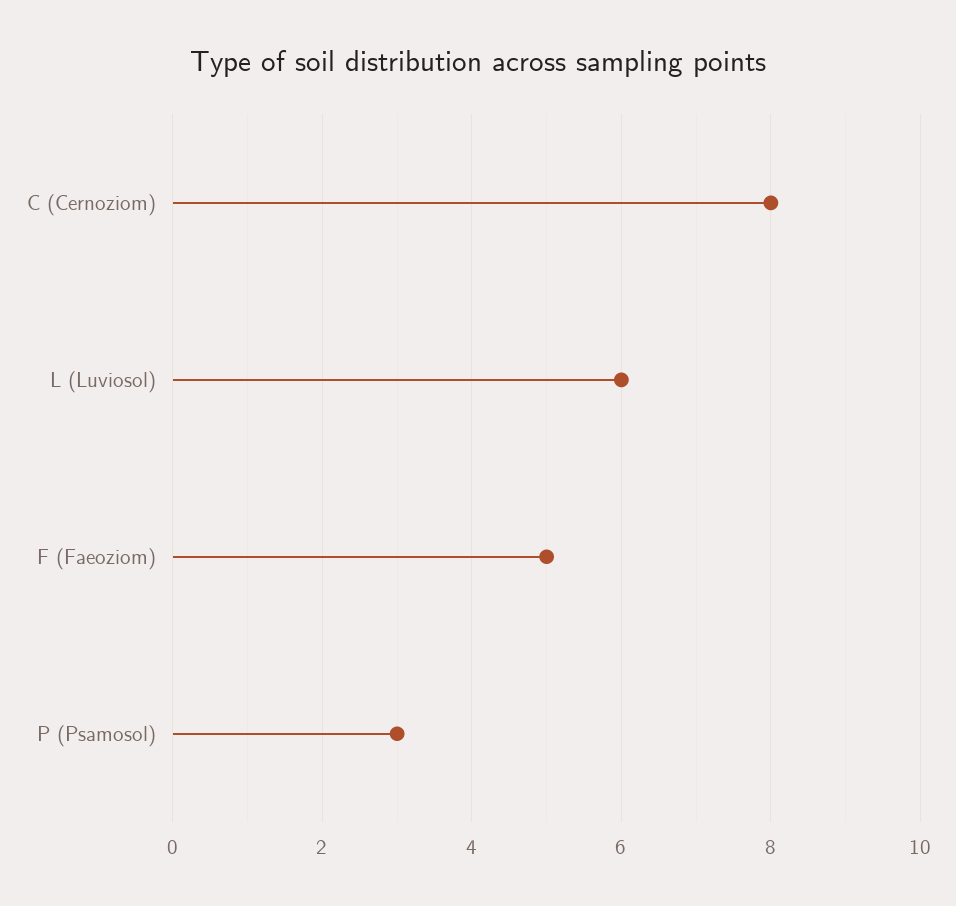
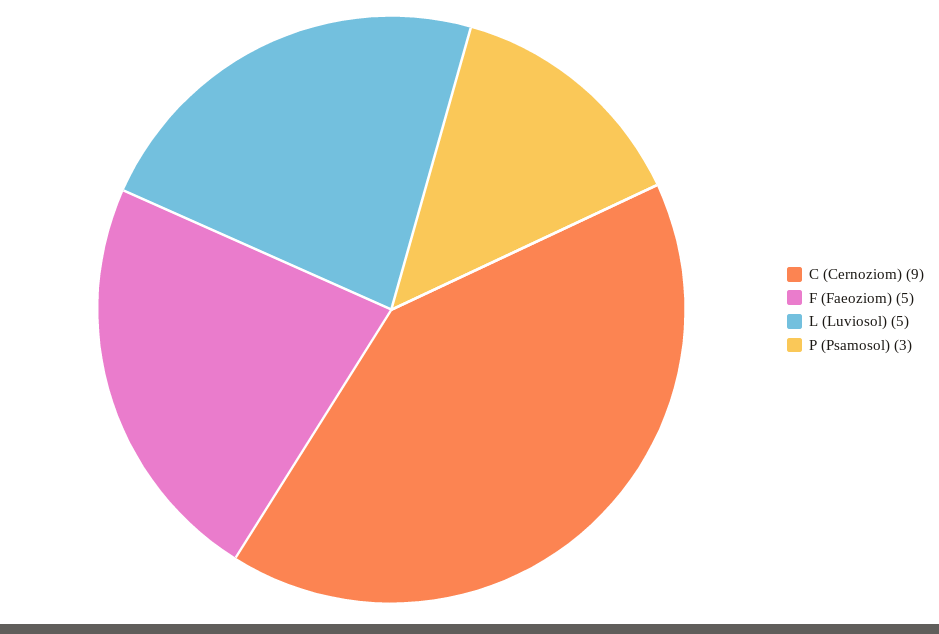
C (Cernoziom): 8 -> 9
L (Luviosol): 6 -> 5

